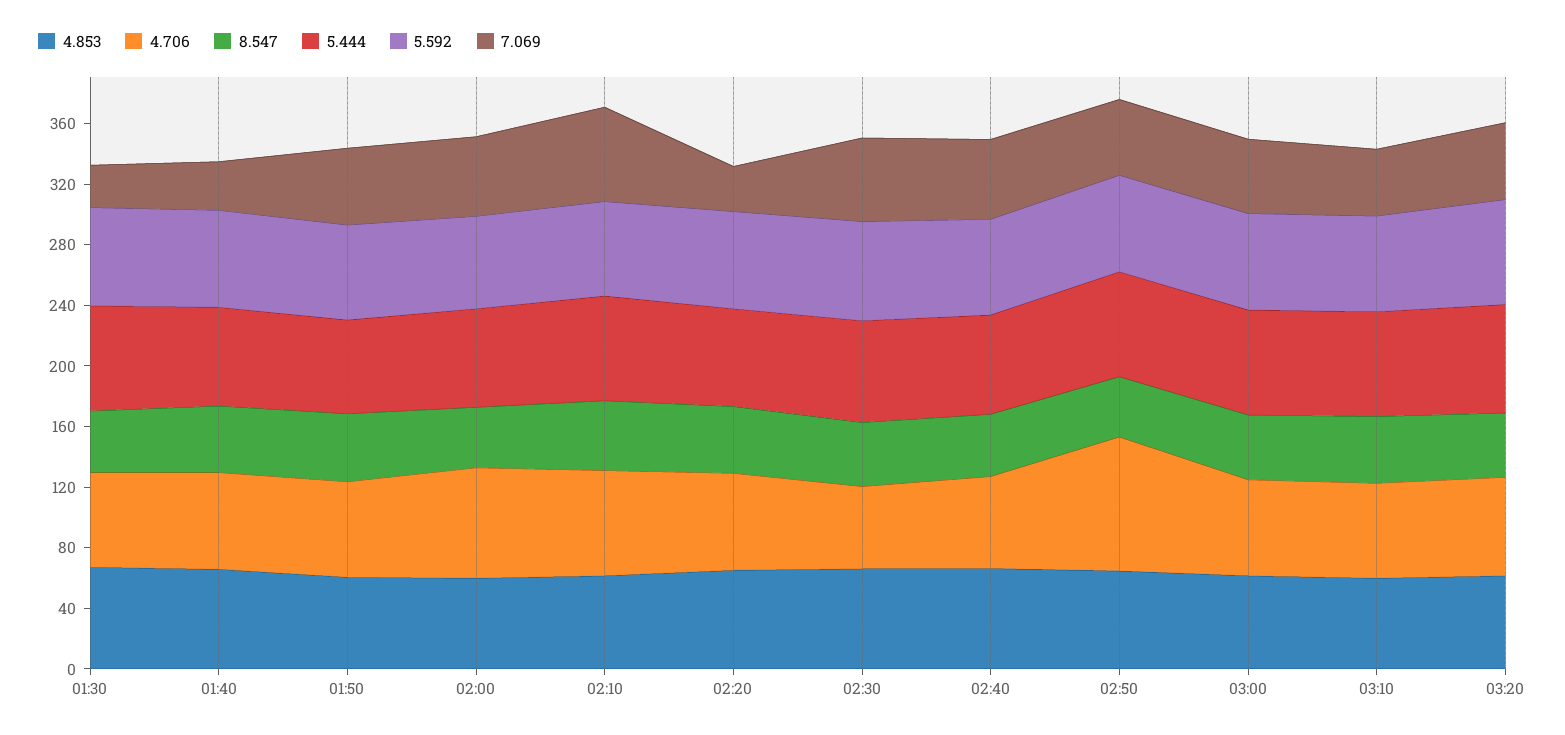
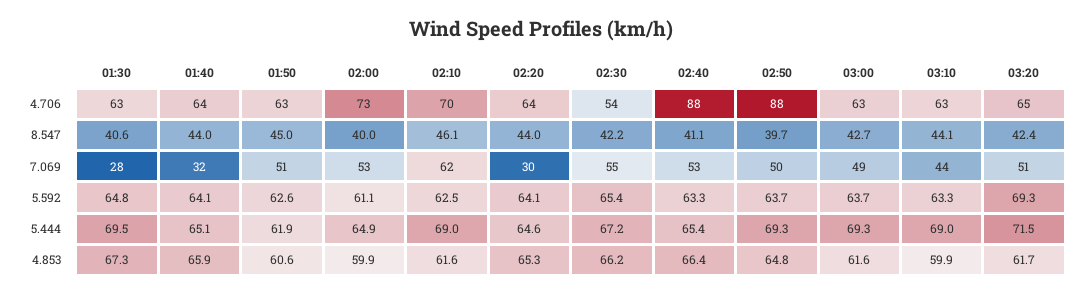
4.706, 02:40: 60 -> 88

